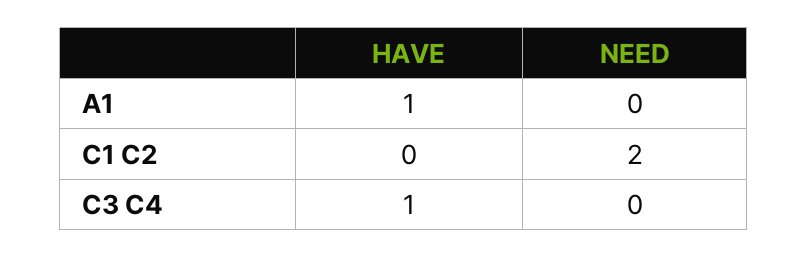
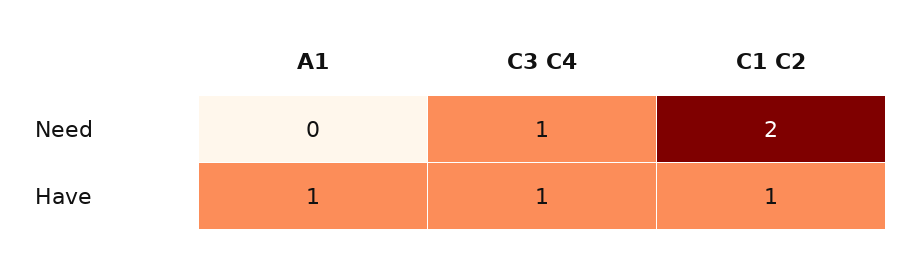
HAVE, C1 C2: 0 -> 1
NEED, C3 C4: 0 -> 1

